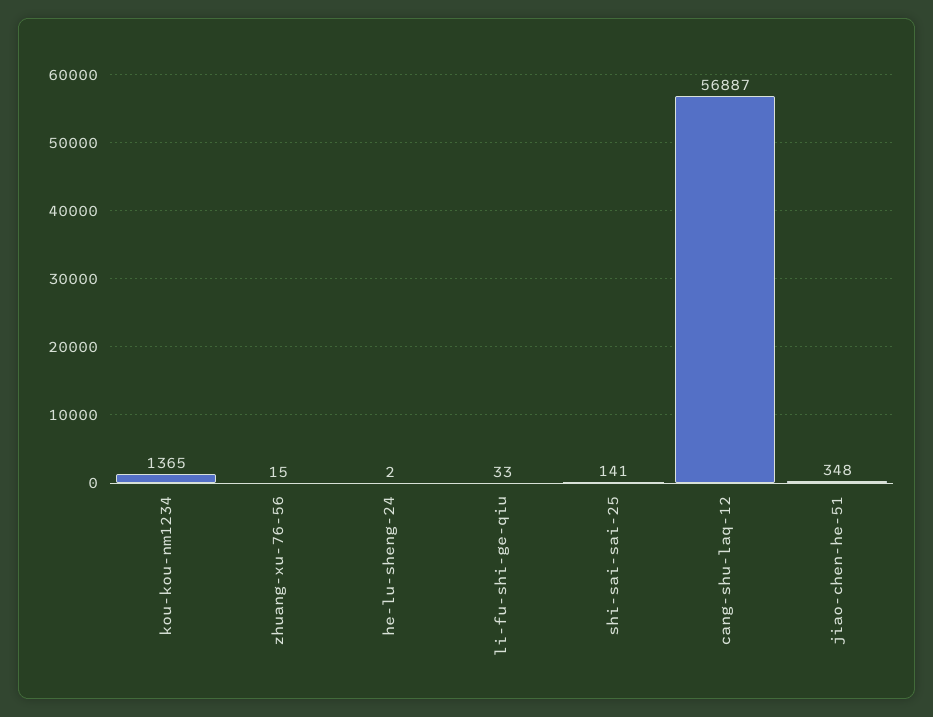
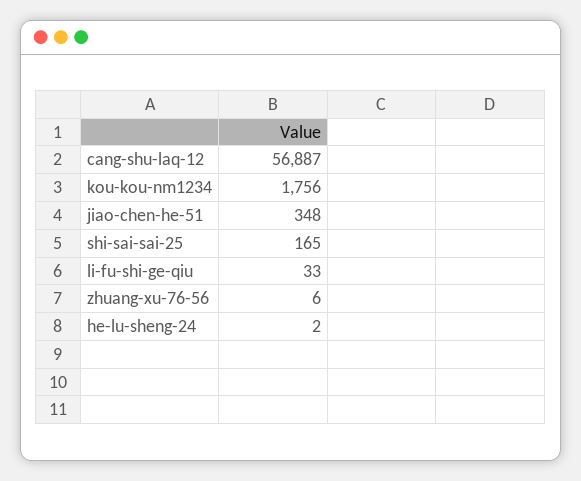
kou-kou-nm1234: 1365 -> 1756
zhuang-xu-76-56: 15 -> 6
shi-sai-sai-25: 141 -> 165

